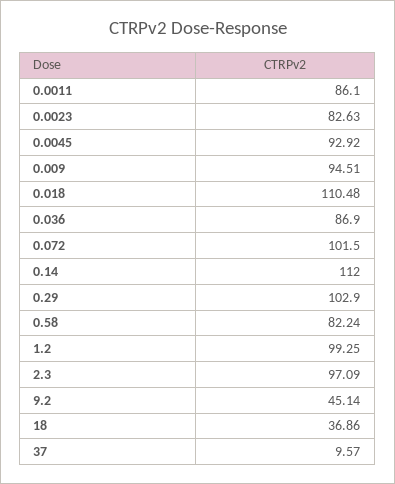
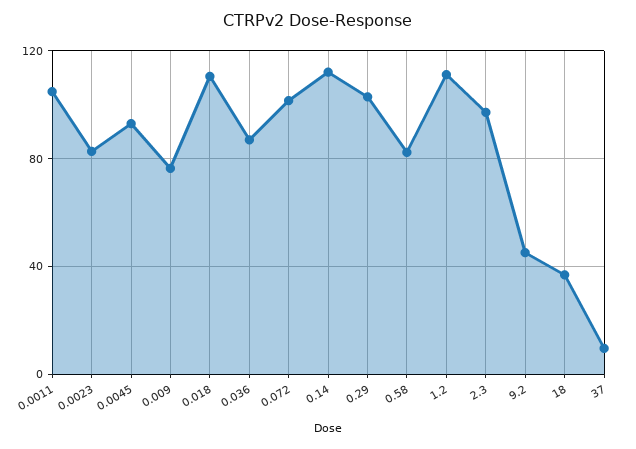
0.0011: 86.1 -> 105
0.009: 94.51 -> 75
1.2: 99.25 -> 110

